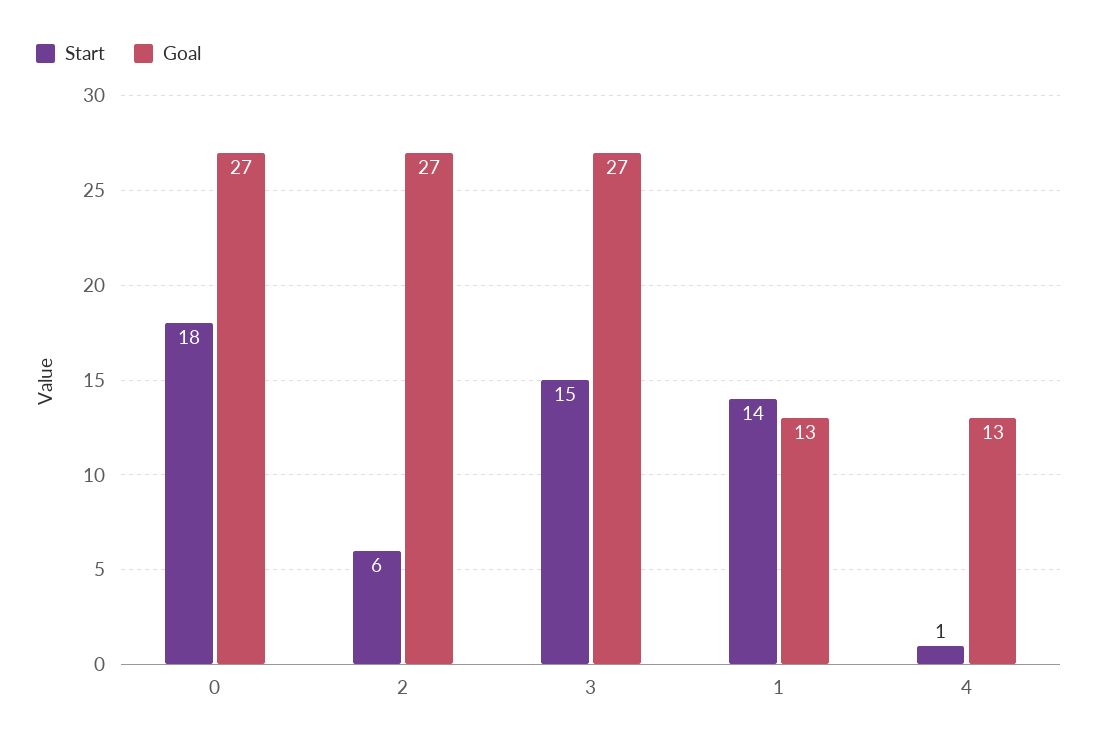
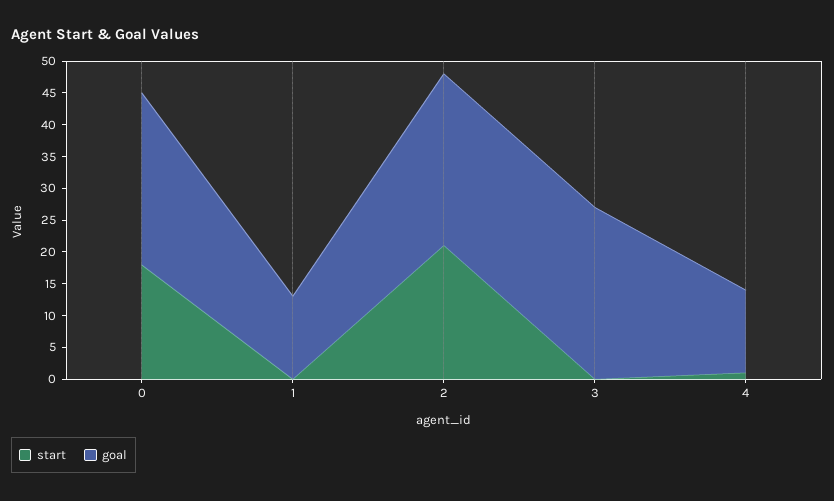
Start, 2: 6 -> 20
Start, 3: 15 -> 0
Start, 1: 14 -> 0

